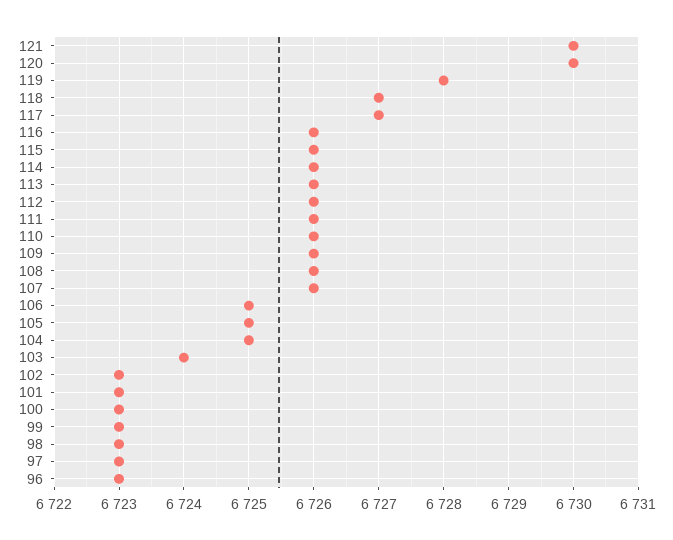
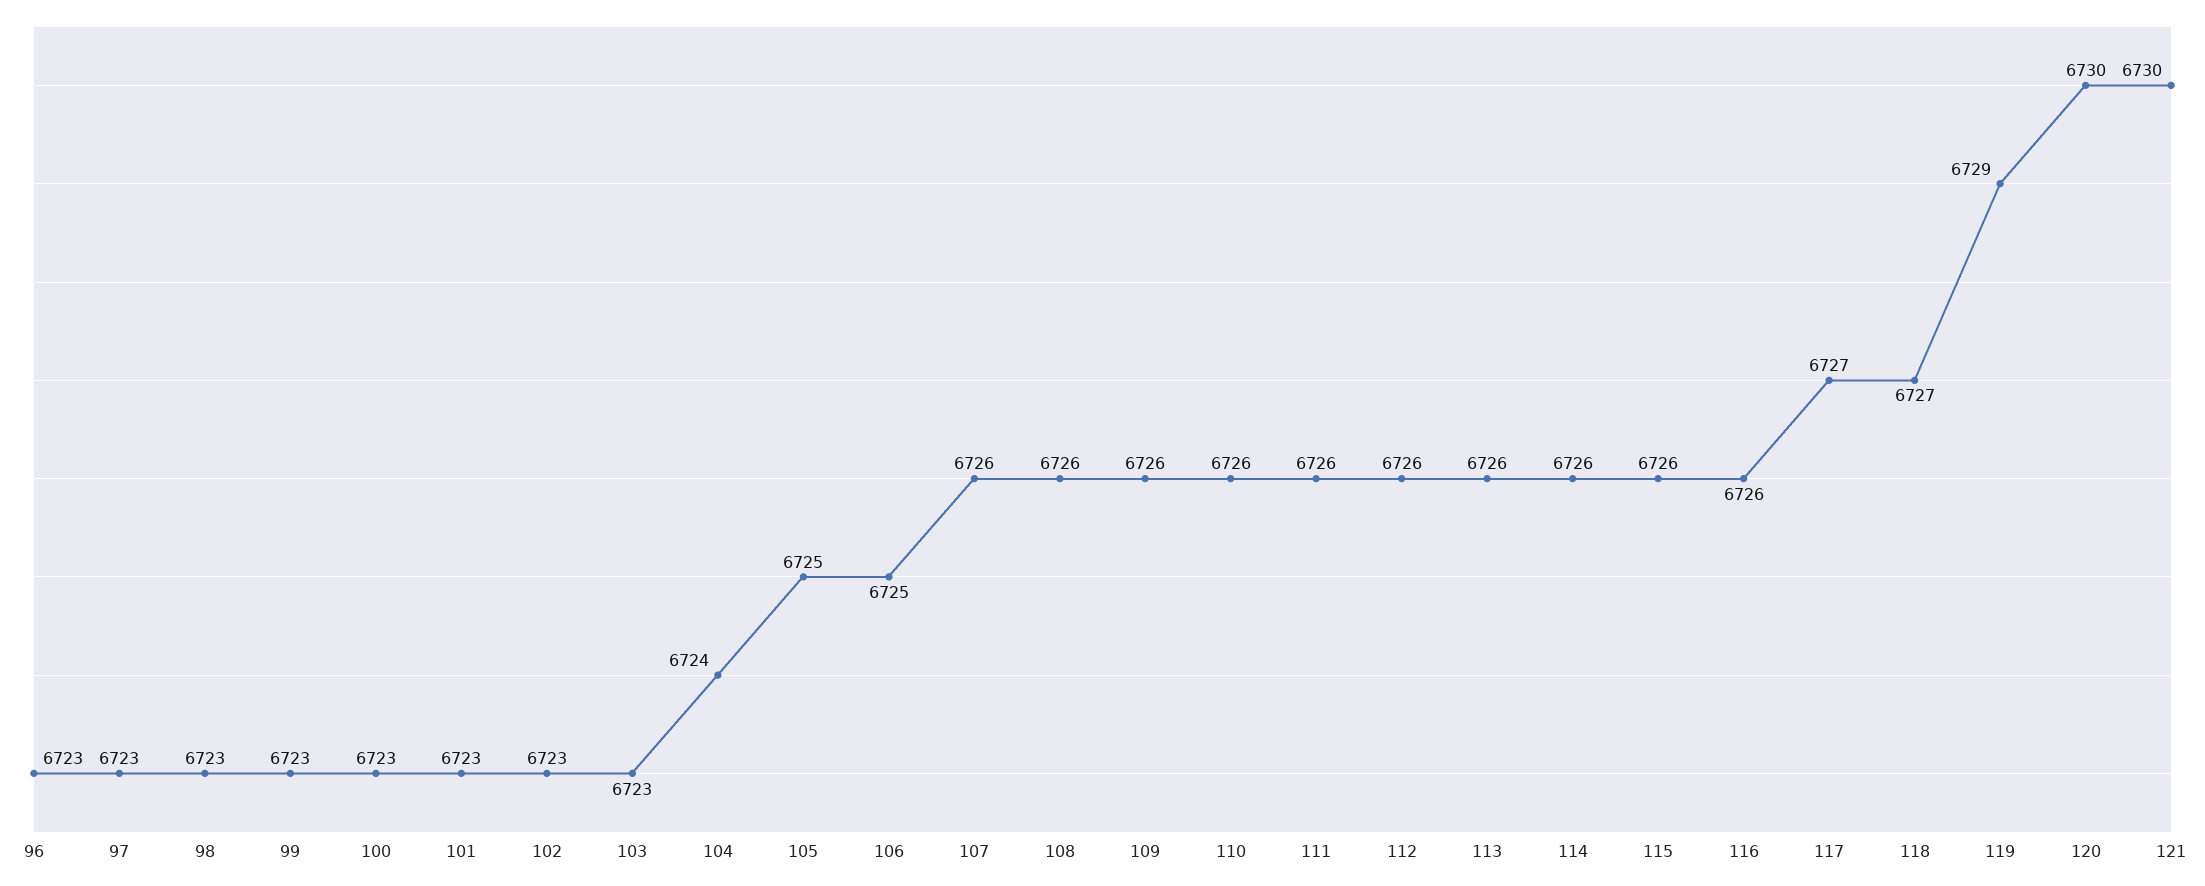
119: 6728 -> 6729
104: 6725 -> 6724
103: 6724 -> 6723

